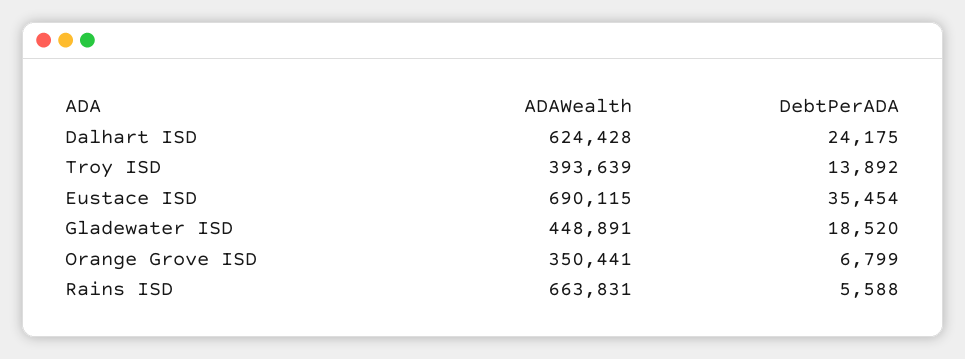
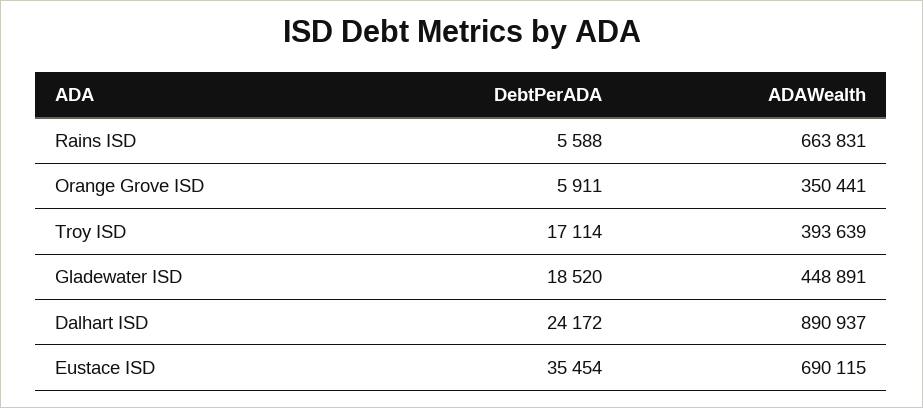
ADAWealth, Dalhart ISD: 624428 -> 890937
DebtPerADA, Dalhart ISD: 24175 -> 24172
DebtPerADA, Troy ISD: 13892 -> 17114
DebtPerADA, Orange Grove ISD: 6799 -> 5911

